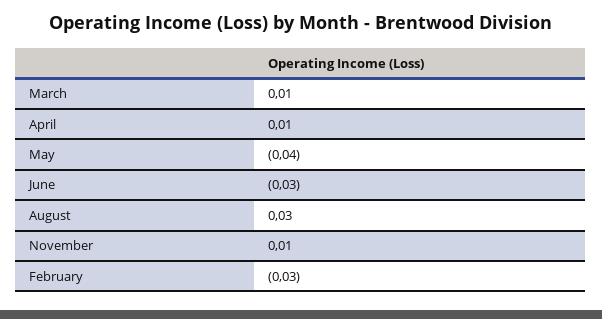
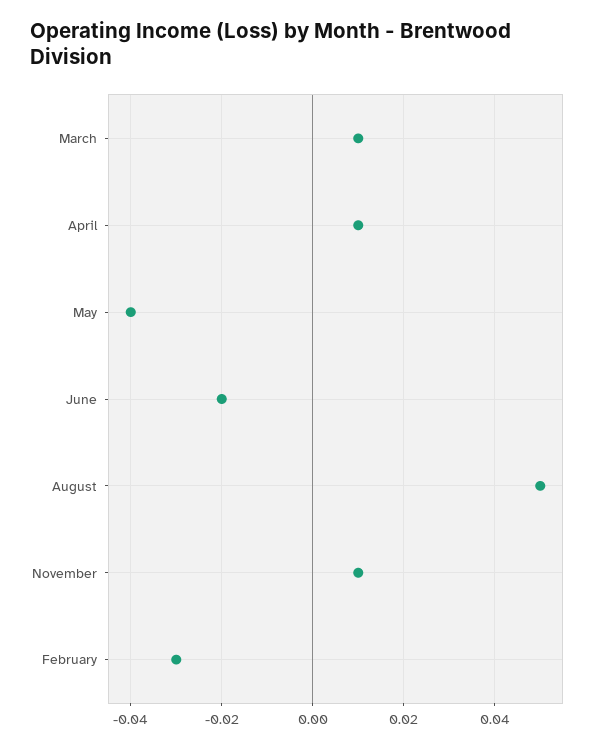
June: -0.03 -> -0.02
August: 0.03 -> 0.05

